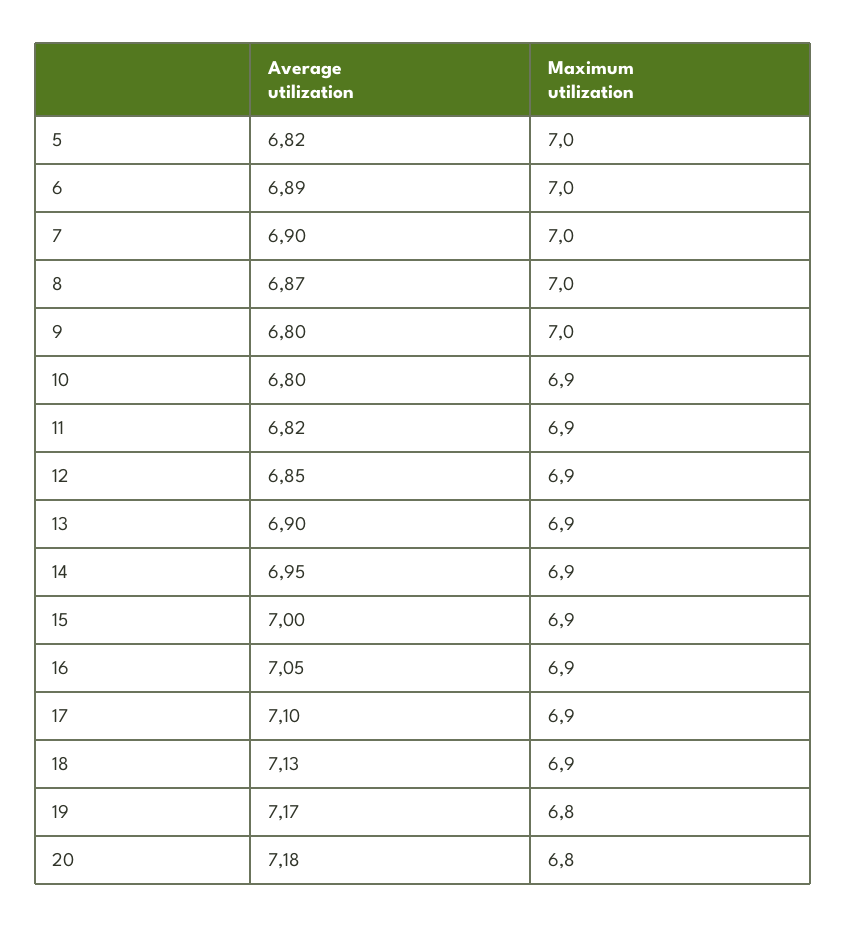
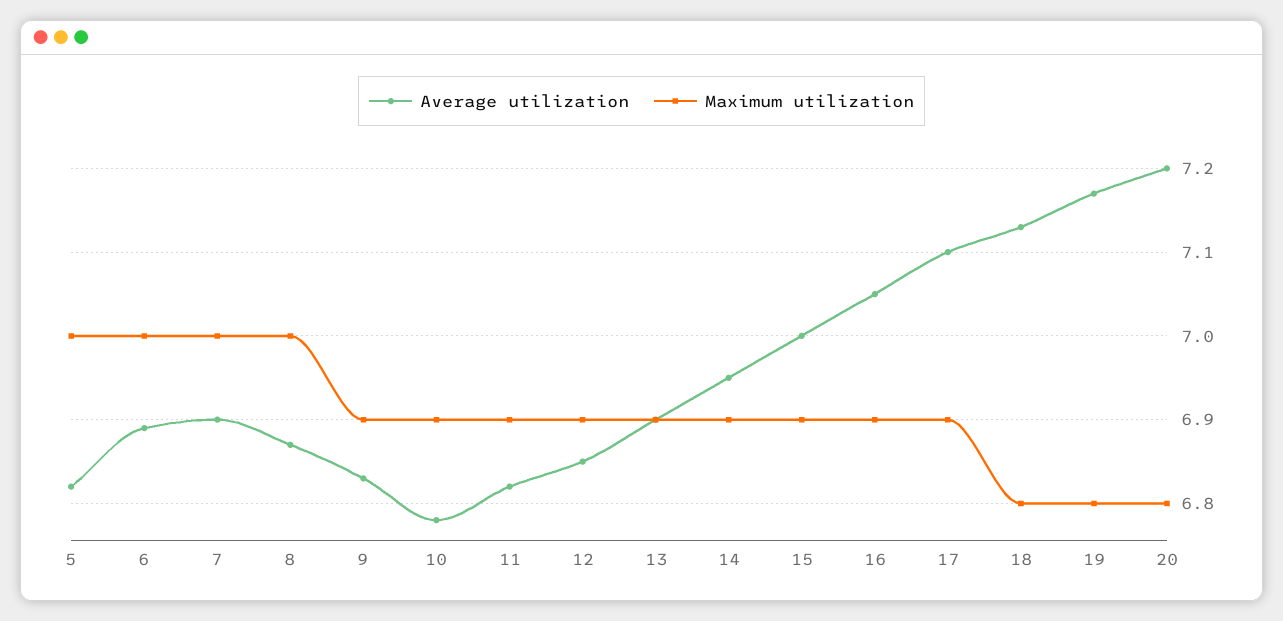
Average utilization, 9: 6.8 -> 6.83
Maximum utilization, 9: 7 -> 6.9
Average utilization, 10: 6.8 -> 6.78
Maximum utilization, 18: 6.9 -> 6.8
Average utilization, 20: 7.18 -> 7.2

